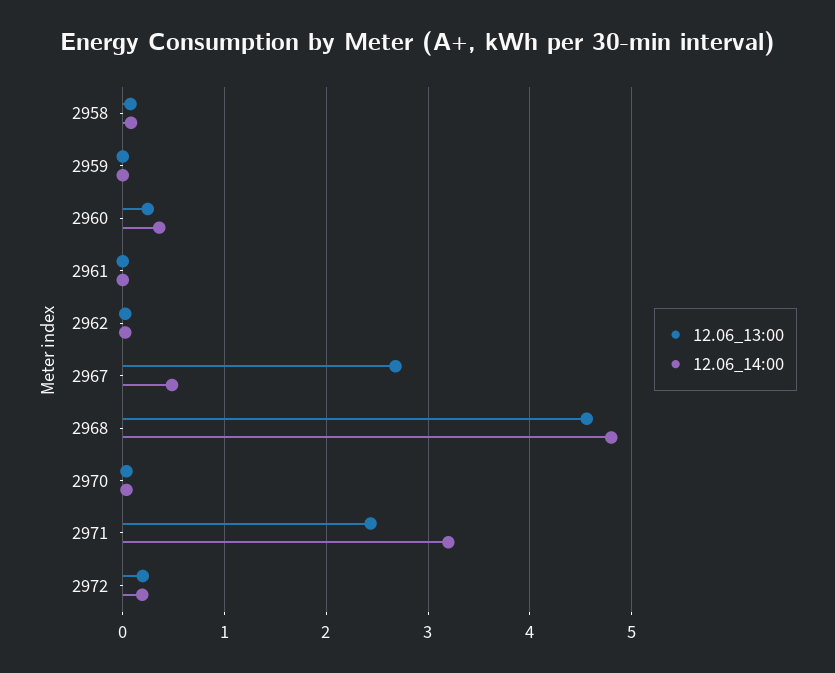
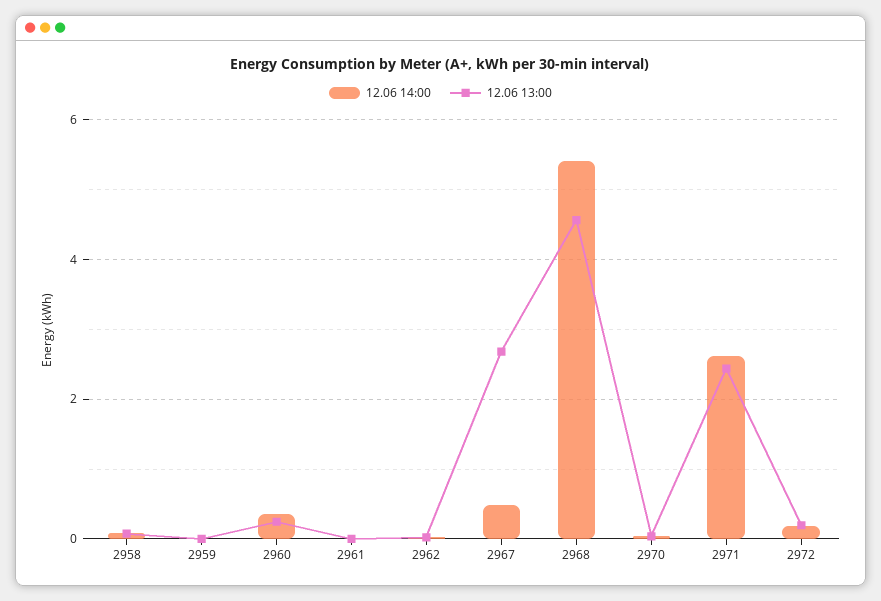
12.06_14:00, 2968: 4.8 -> 5.4
12.06_14:00, 2971: 3.2 -> 2.6

